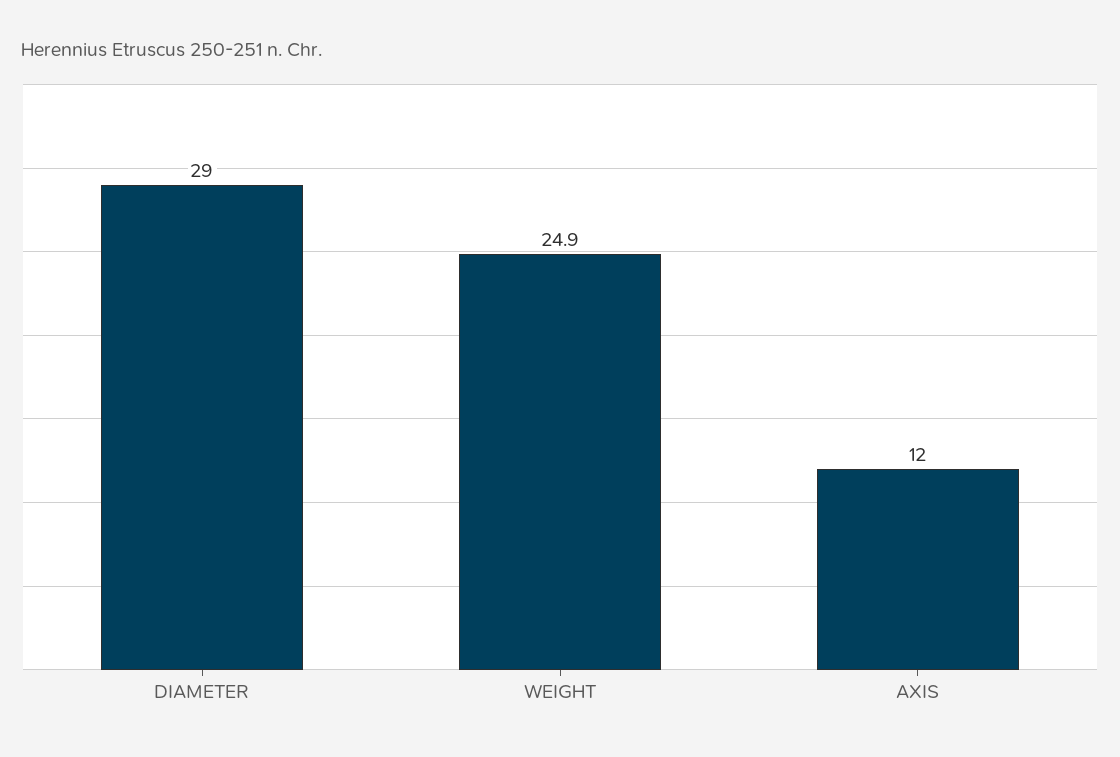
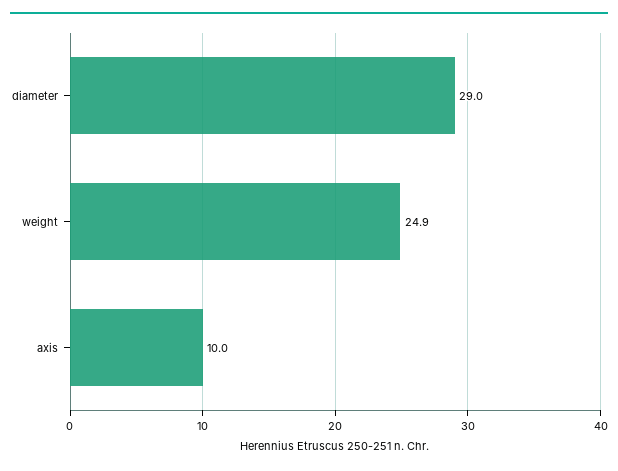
AXIS: 12 -> 10

